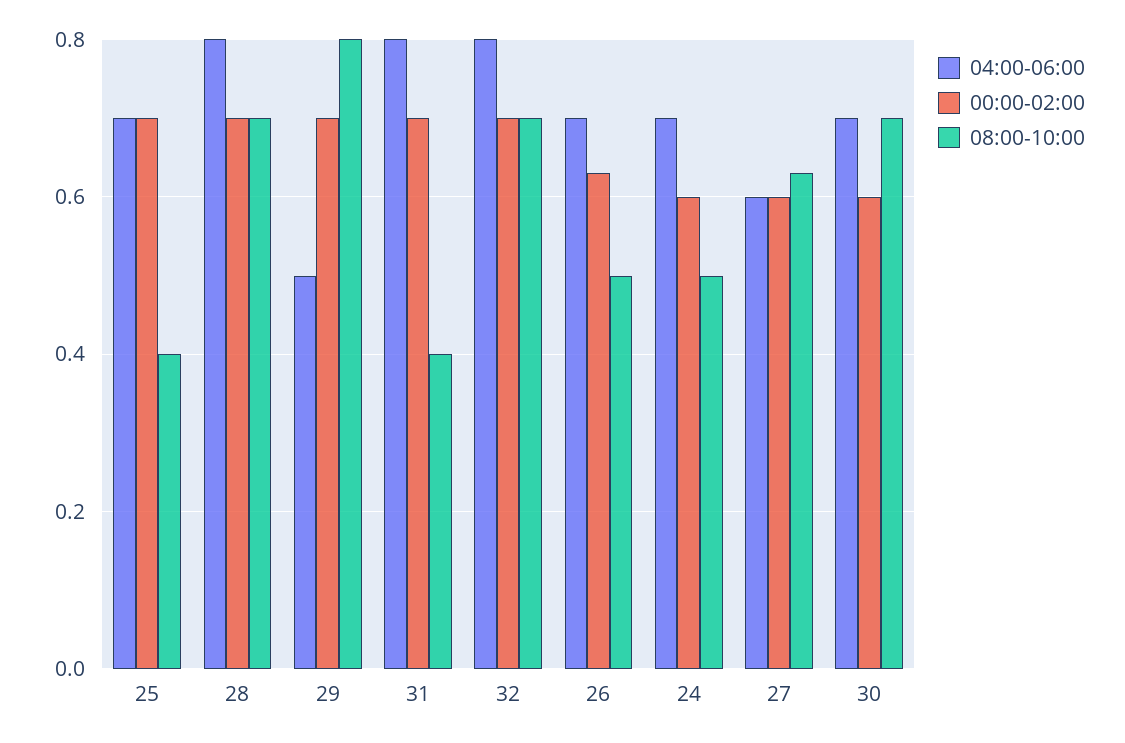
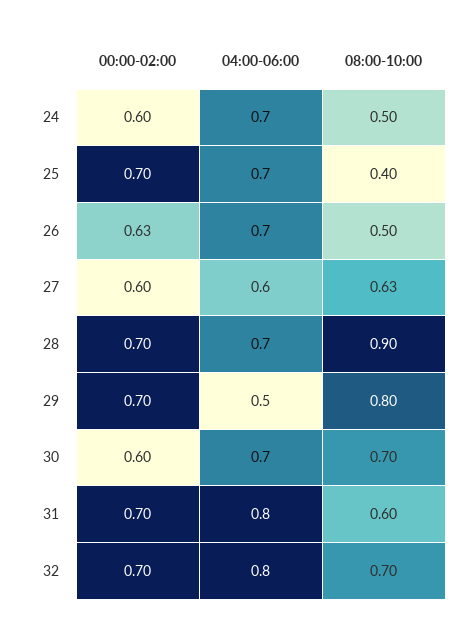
04:00-06:00, 28: 0.8 -> 0.7
08:00-10:00, 28: 0.7 -> 0.9
08:00-10:00, 31: 0.4 -> 0.6

